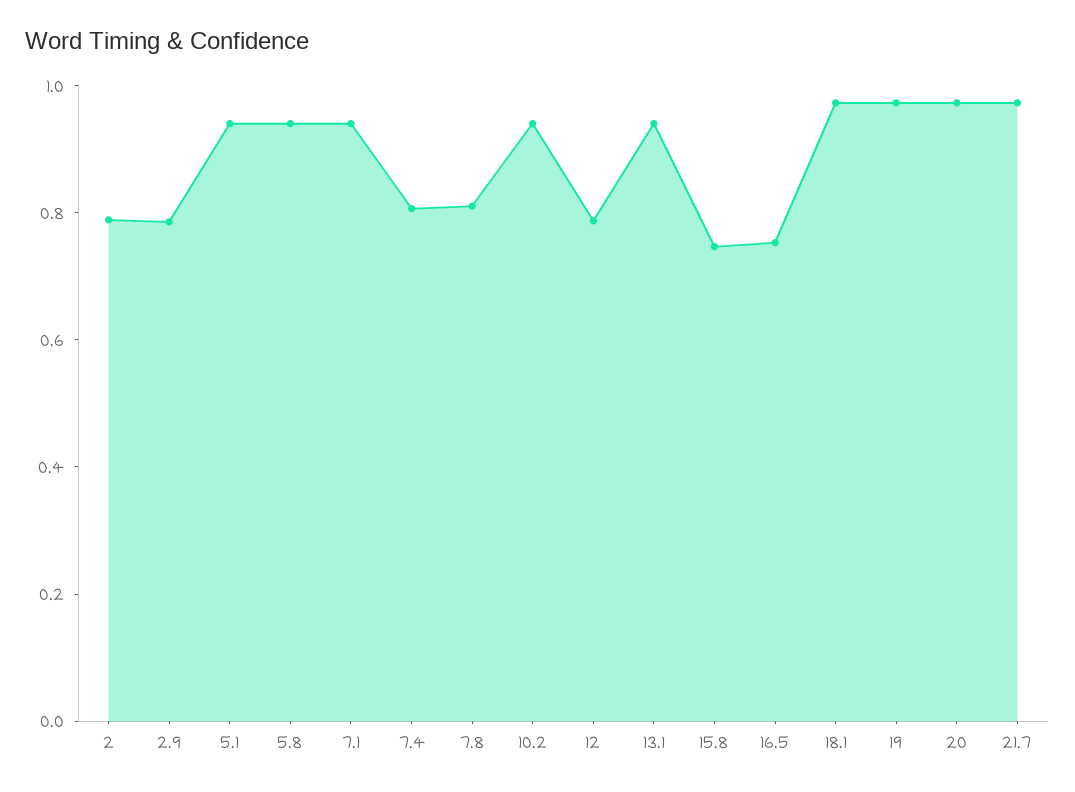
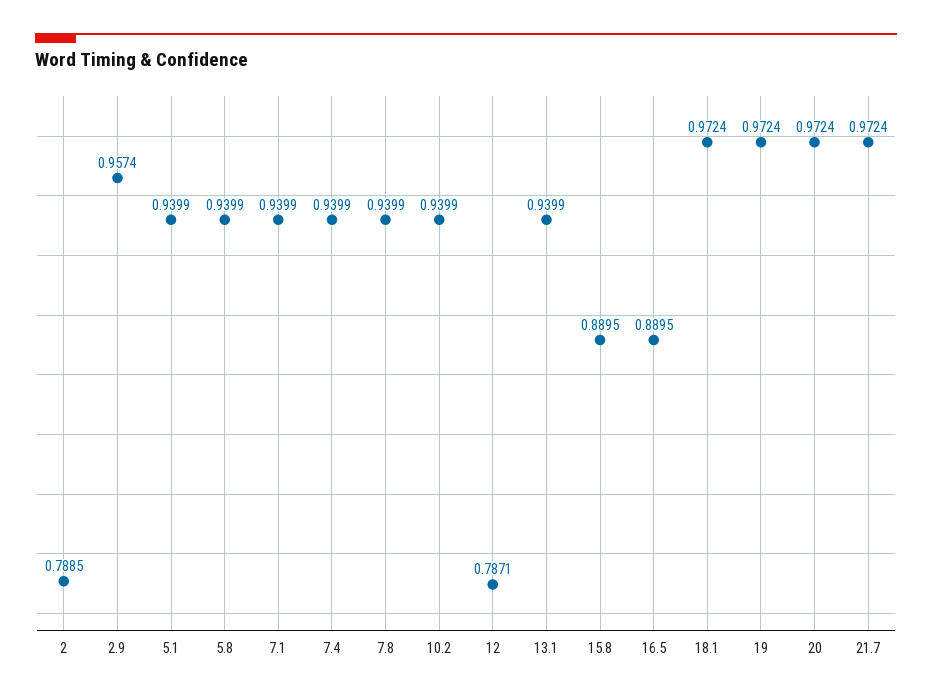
2.9: 0.8 -> 0.9574
7.4: 0.8 -> 0.9399
7.8: 0.8 -> 0.9399
15.8: 0.75 -> 0.8895
16.5: 0.75 -> 0.8895

